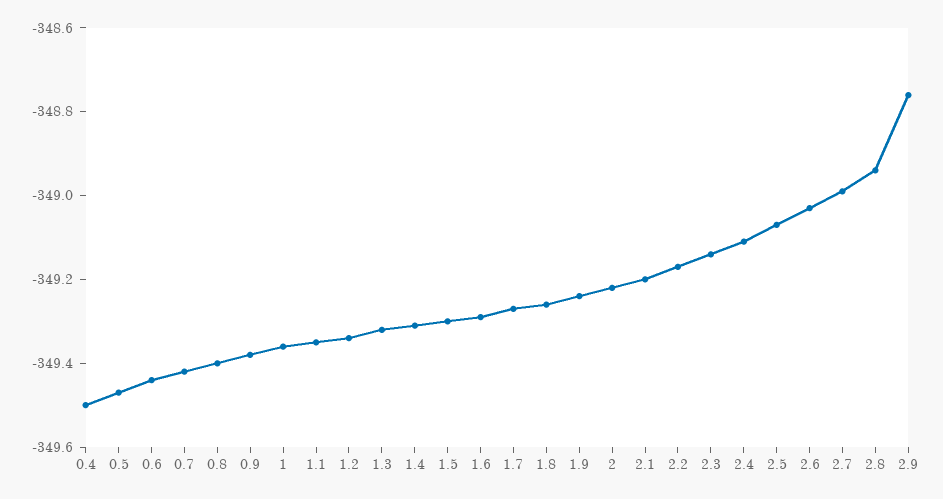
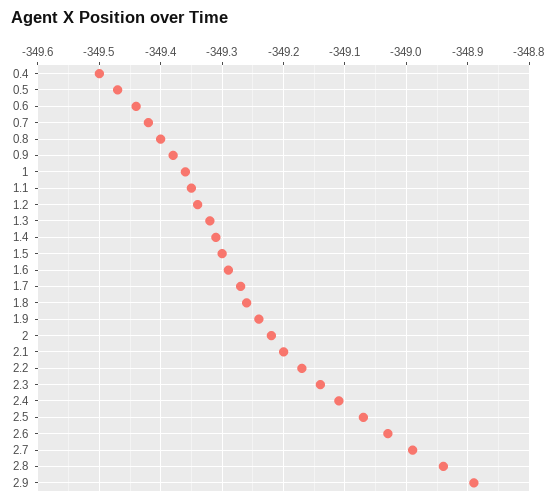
2.9: -348.75 -> -348.89

